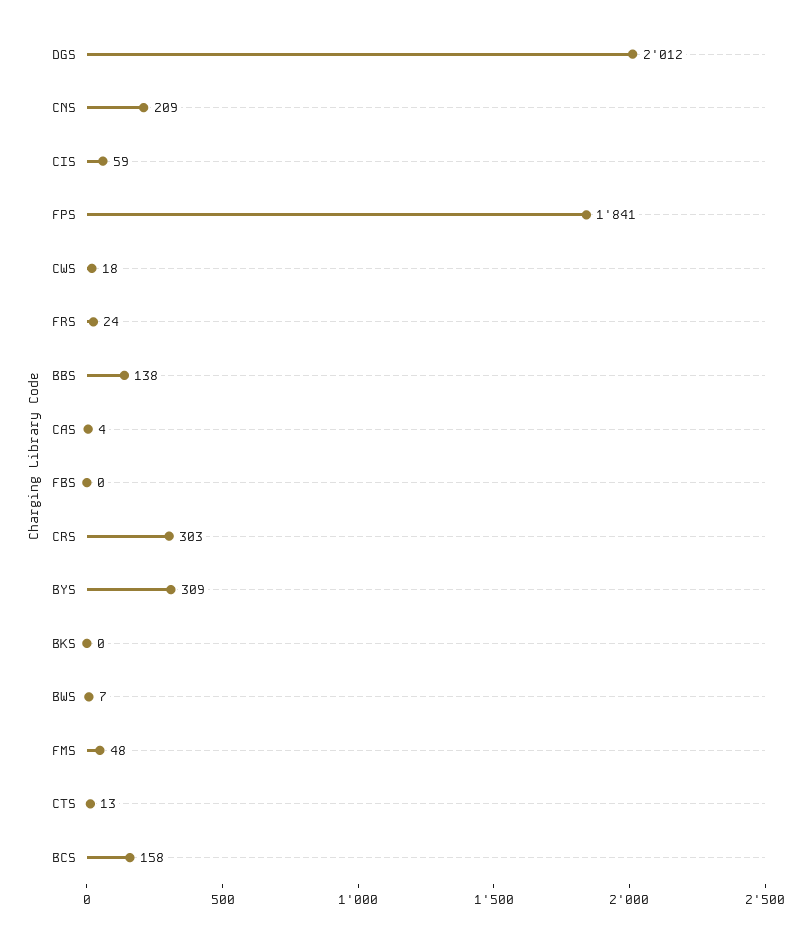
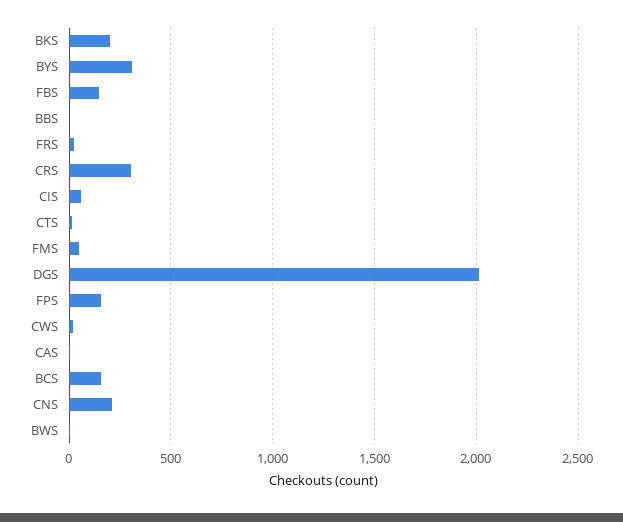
FPS: 1841 -> 150
BBS: 138 -> 0
FBS: 0 -> 150
BKS: 0 -> 200

